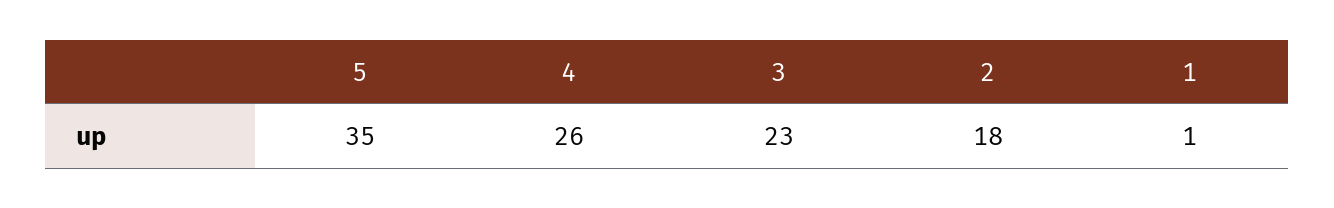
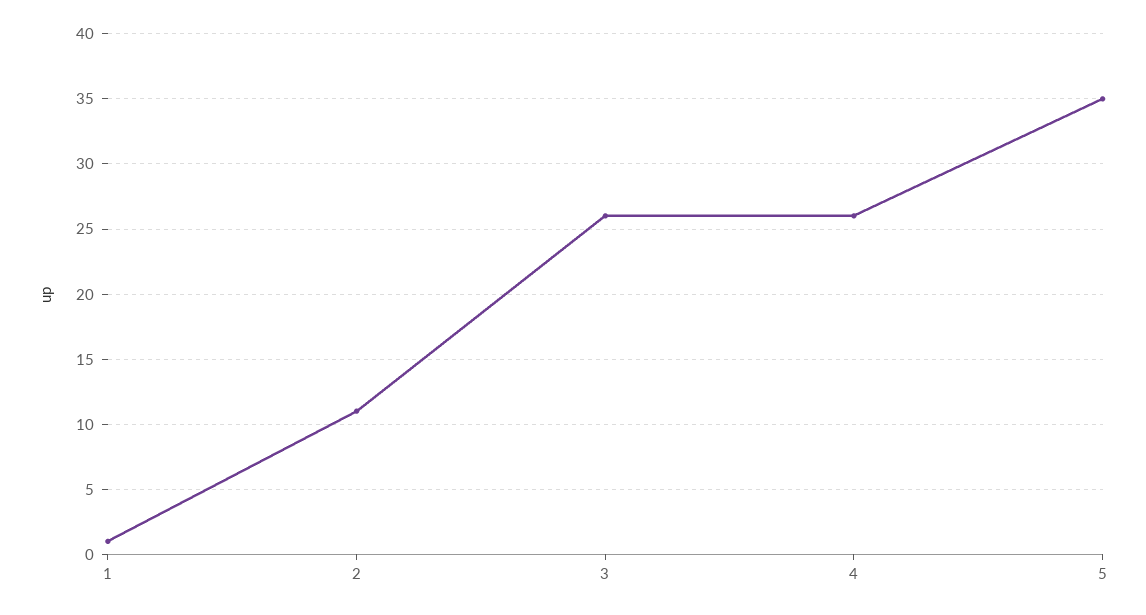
3: 23 -> 26
2: 18 -> 11

